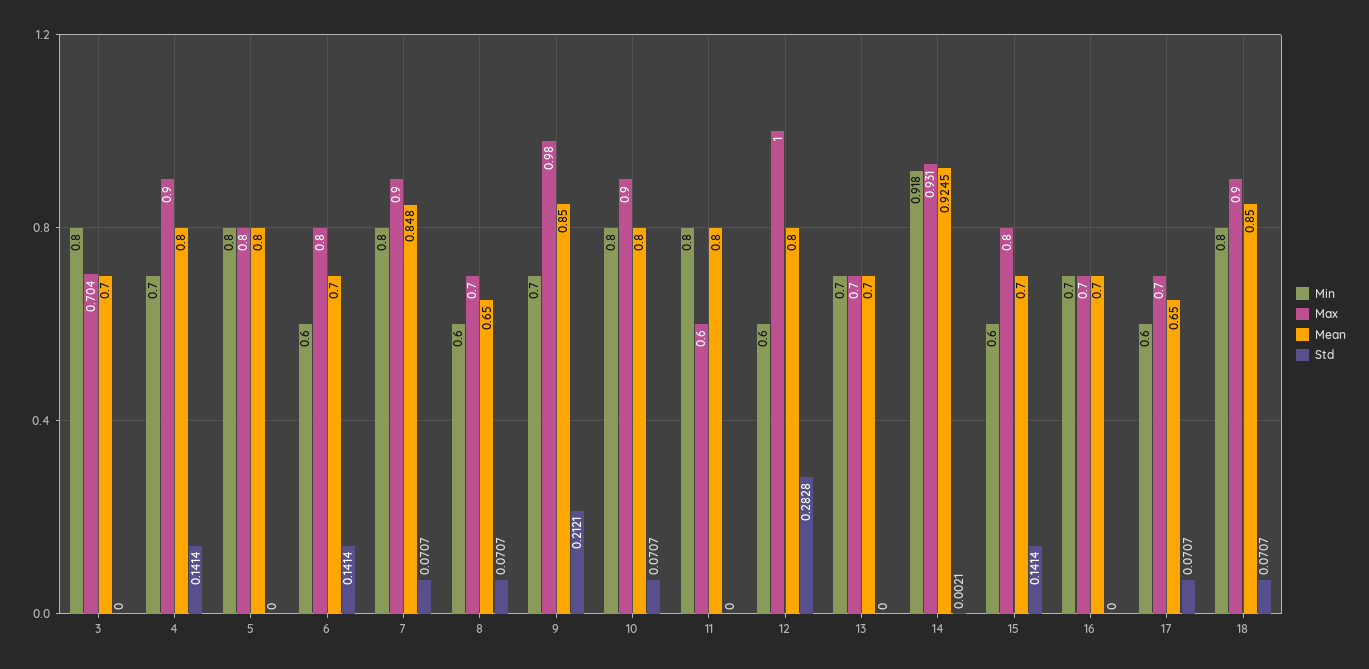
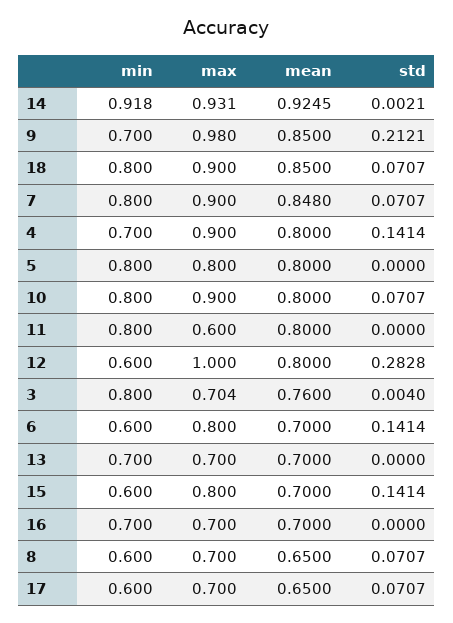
Mean, 3: 0.7 -> 0.76
Std, 3: 0 -> 0.004

